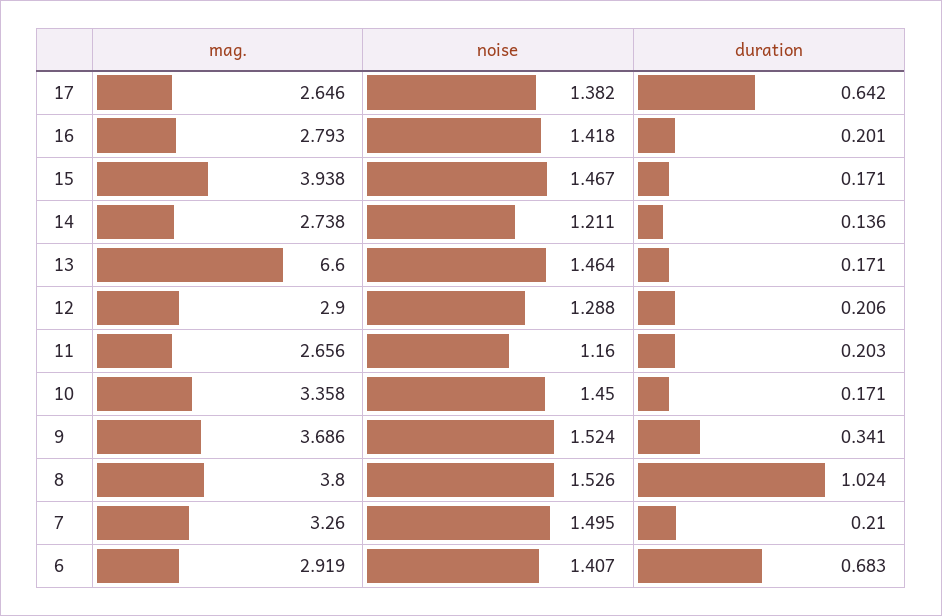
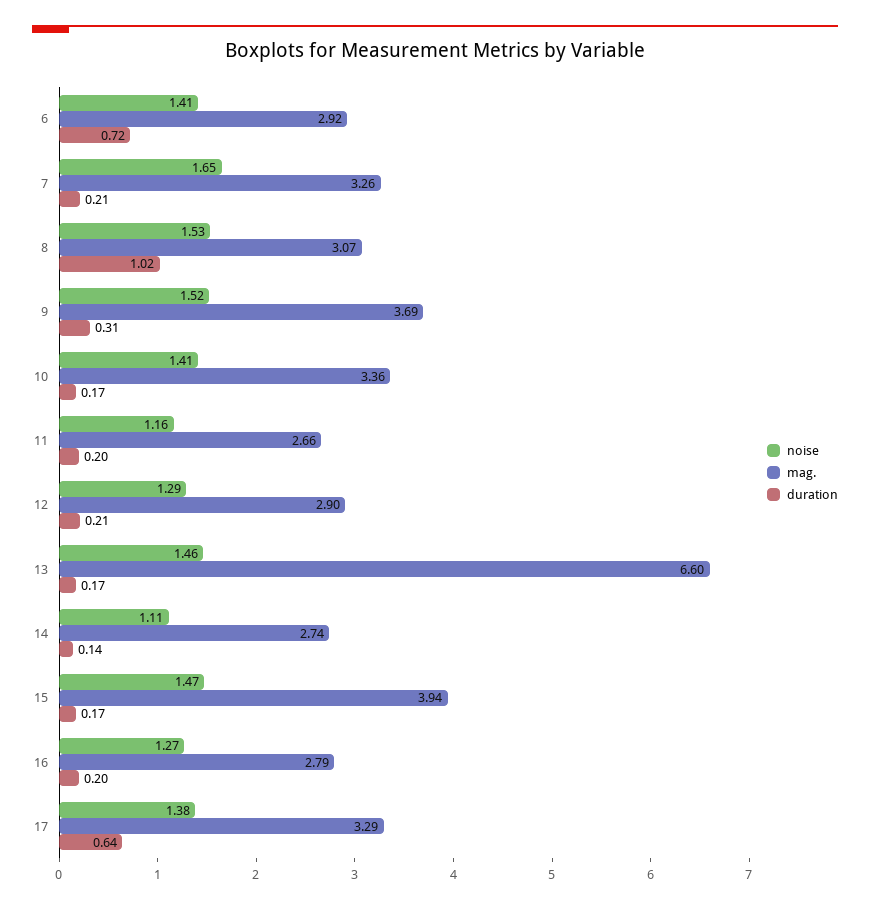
mag., 17: 2.646 -> 3.29
noise, 16: 1.418 -> 1.27
noise, 14: 1.211 -> 1.11
noise, 10: 1.45 -> 1.41
duration, 9: 0.341 -> 0.31
mag., 8: 3.8 -> 3.07
noise, 7: 1.495 -> 1.65
duration, 6: 0.683 -> 0.72

